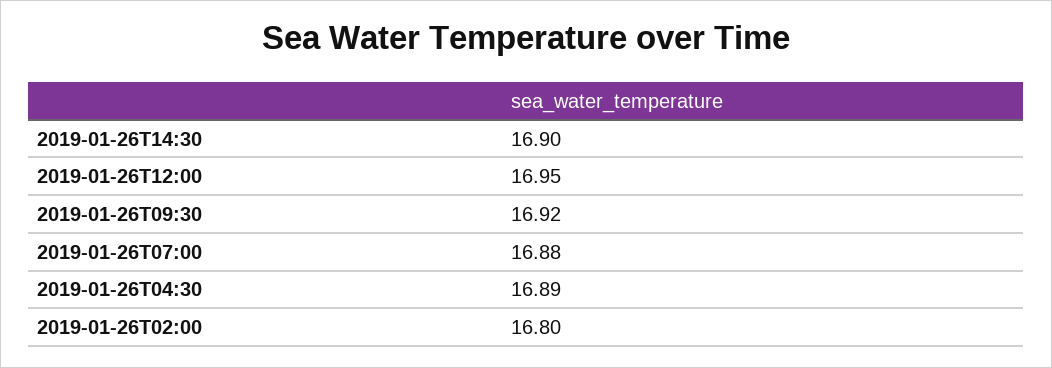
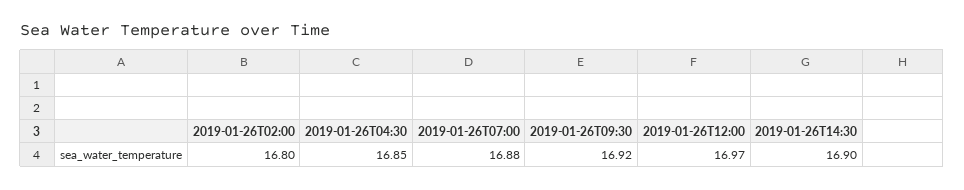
2019-01-26T12:00: 16.95 -> 16.97
2019-01-26T04:30: 16.89 -> 16.85

